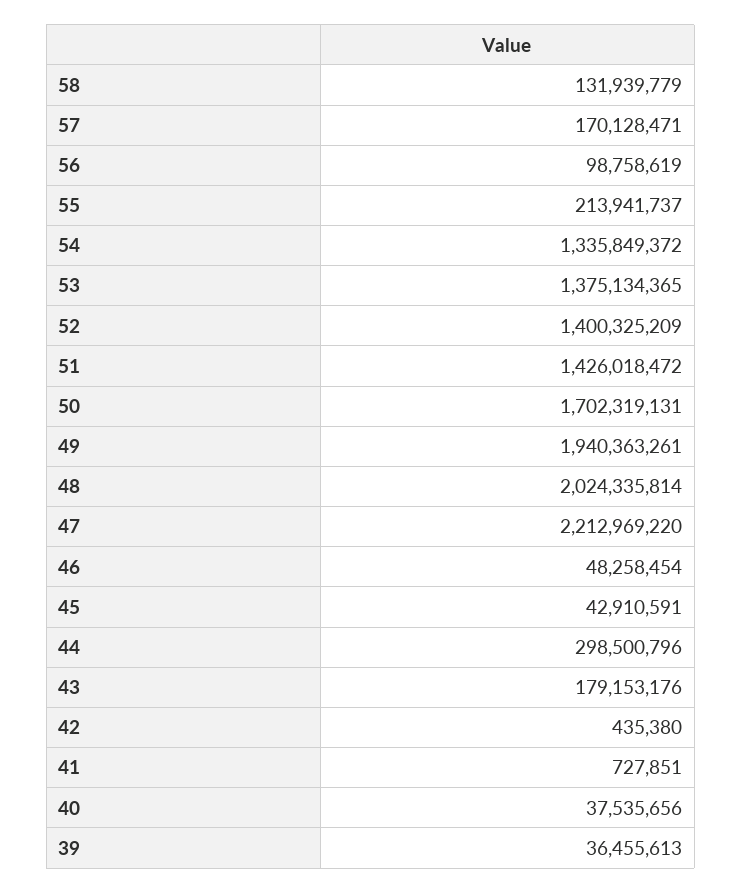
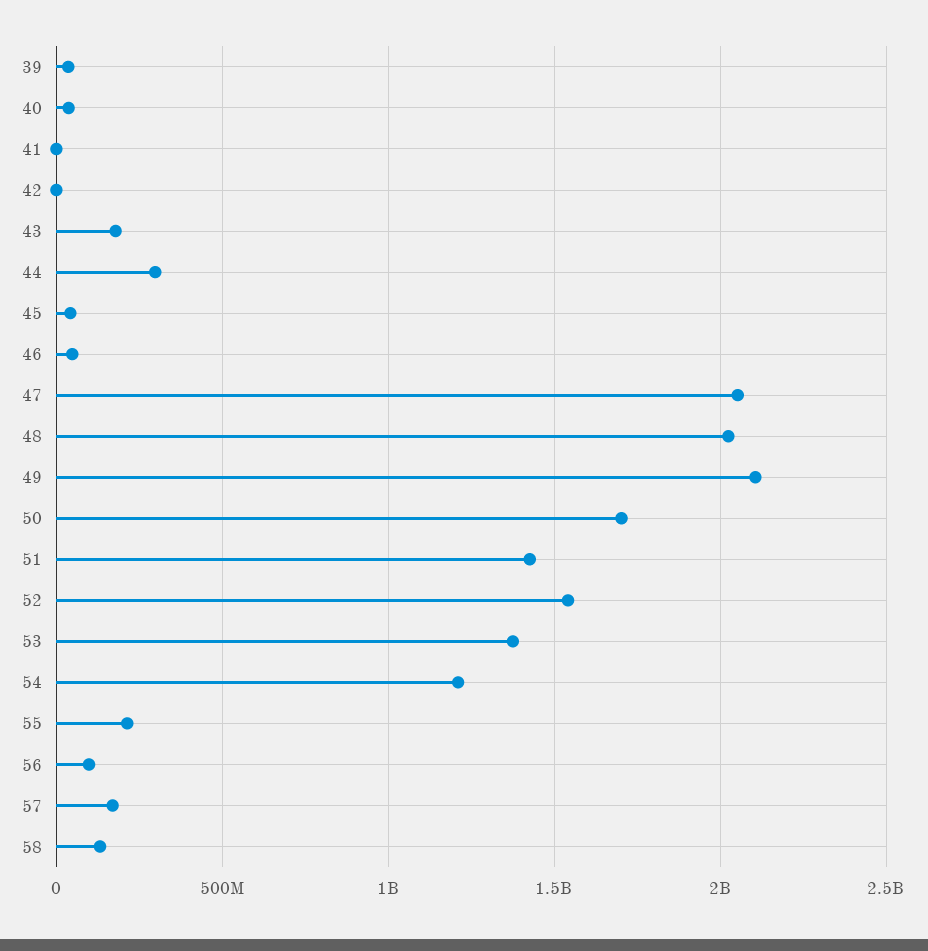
54: 1335849372 -> 1200000000
52: 1400325209 -> 1550000000
49: 1940363261 -> 2100000000
47: 2212969220 -> 2050000000

